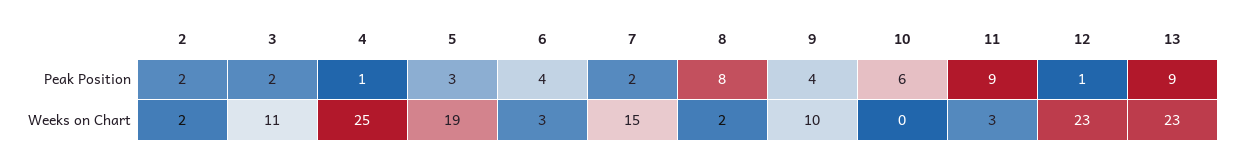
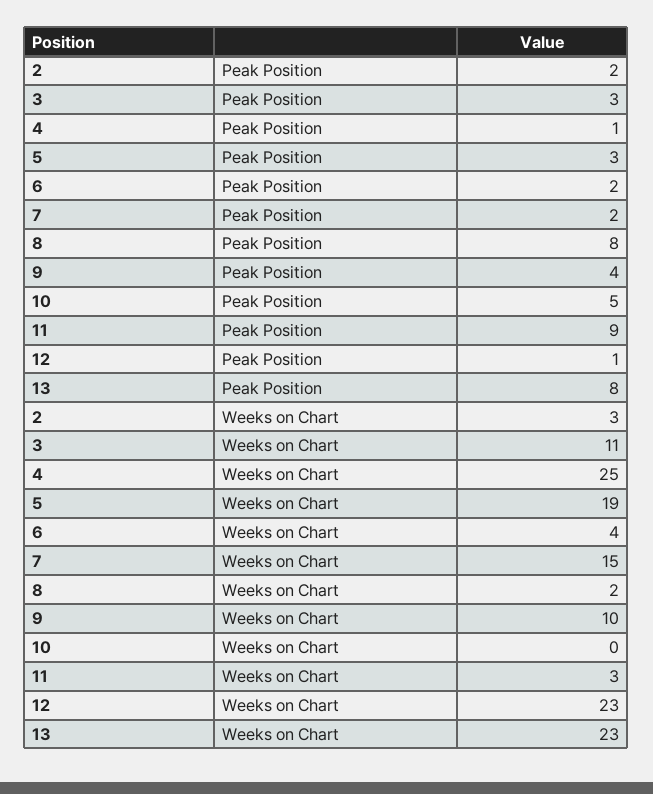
3, Peak Position: 2 -> 3
6, Peak Position: 4 -> 2
10, Peak Position: 6 -> 5
13, Peak Position: 9 -> 8
2, Weeks on Chart: 2 -> 3
6, Weeks on Chart: 3 -> 4

